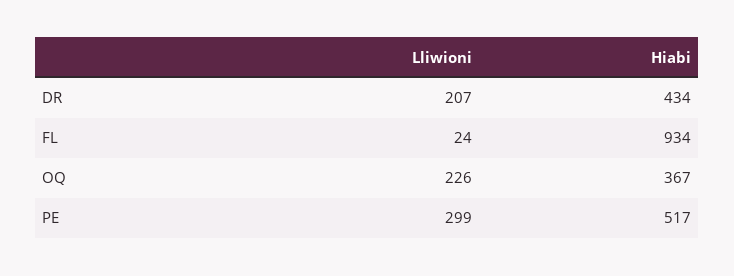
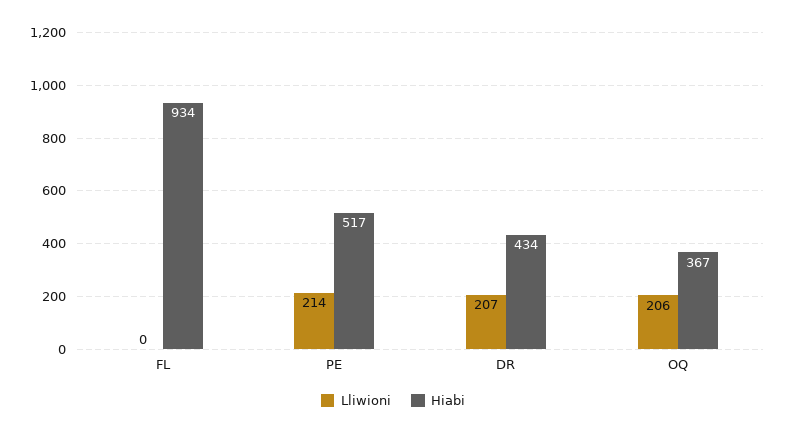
Lliwioni, FL: 24 -> 0
Lliwioni, OQ: 226 -> 206
Lliwioni, PE: 299 -> 214

